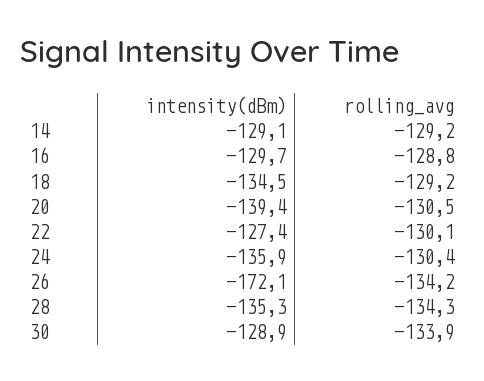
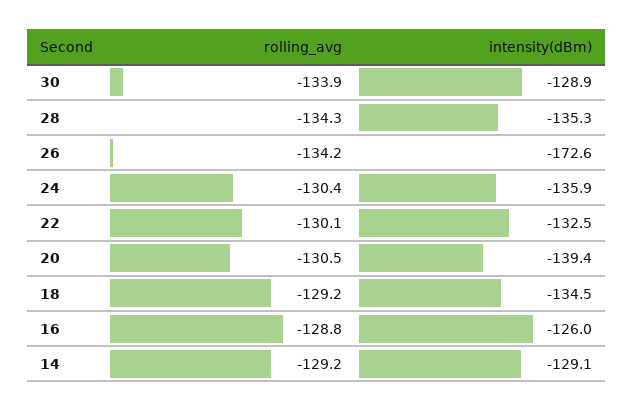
intensity(dBm), 16: -129.7 -> -126
intensity(dBm), 22: -127.4 -> -132.5
intensity(dBm), 26: -172.1 -> -172.6

